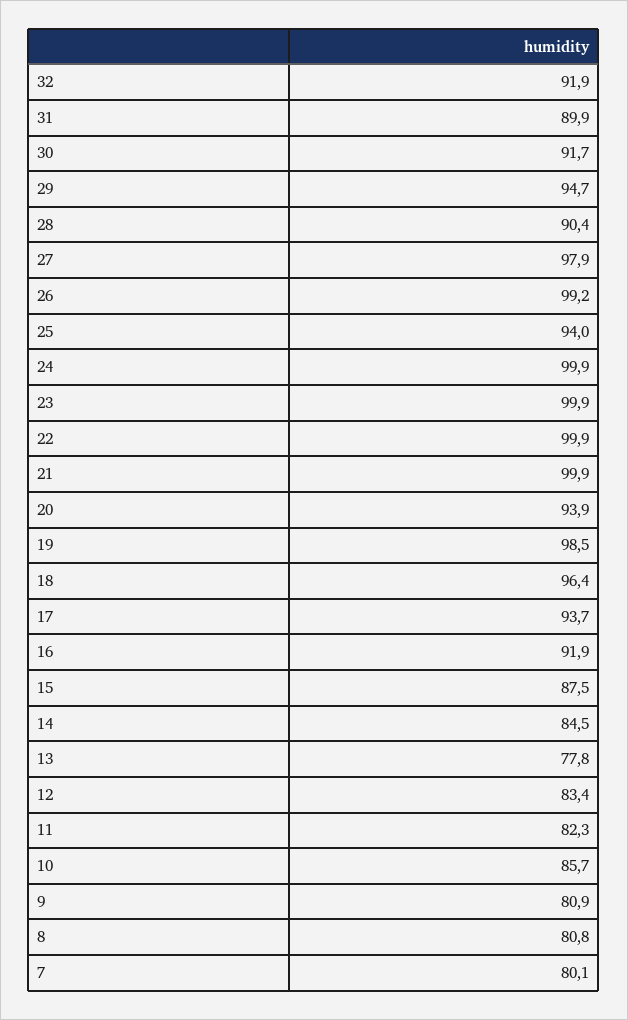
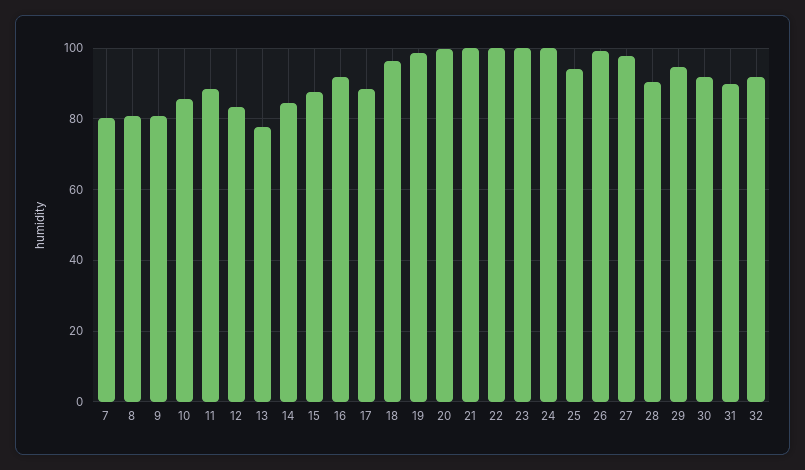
20: 93.9 -> 100
17: 93.7 -> 88
11: 82.3 -> 88

